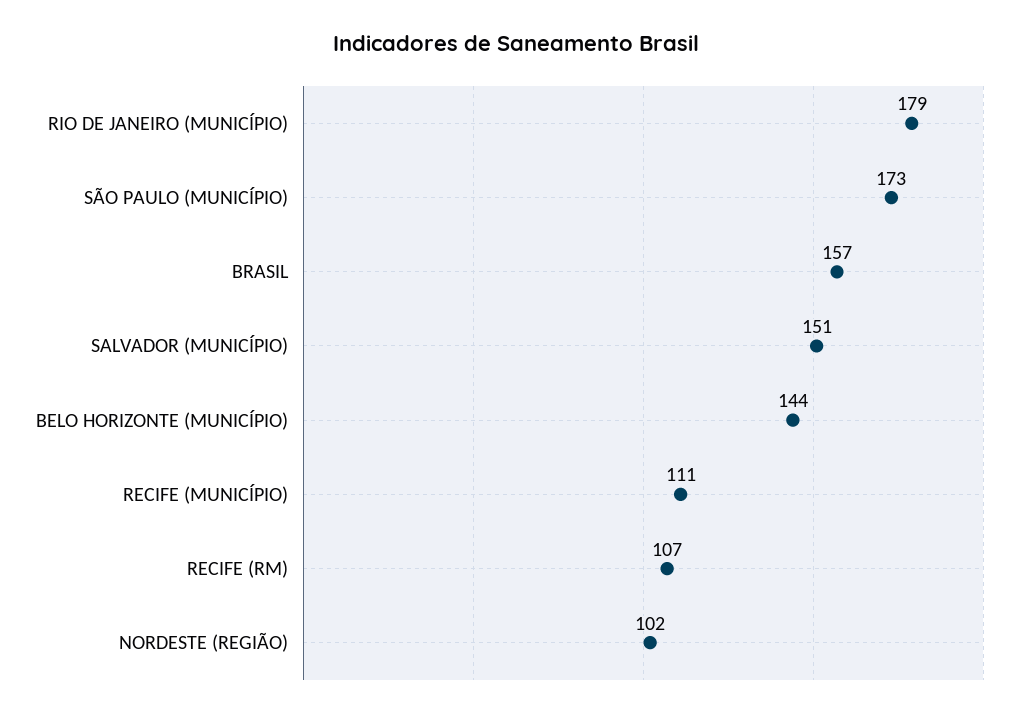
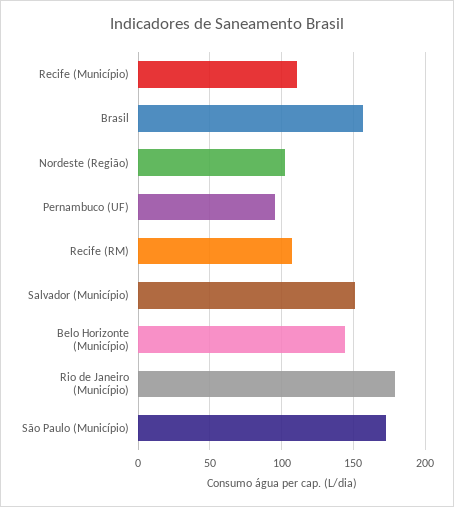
Pernambuco (UF): none -> 95

